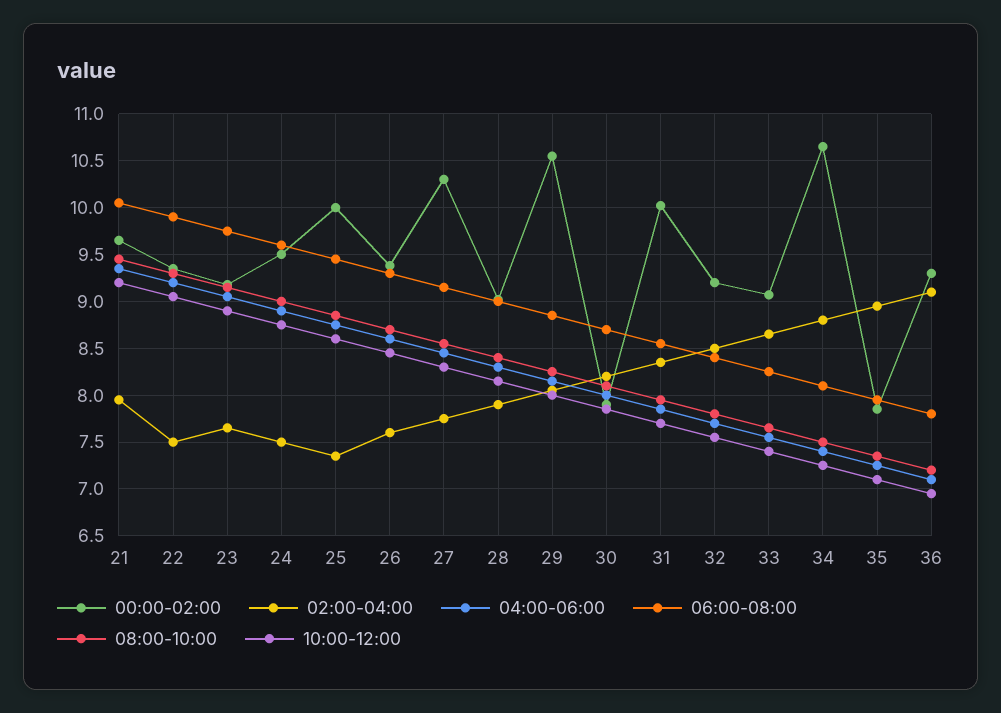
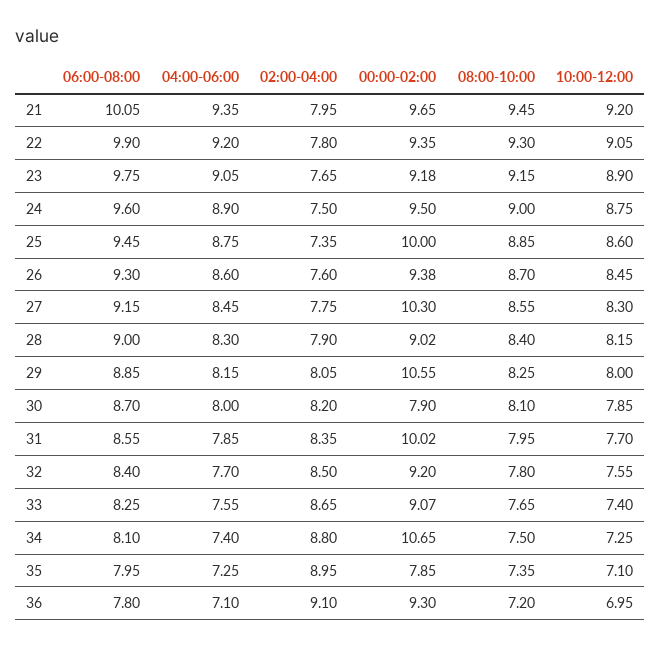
02:00-04:00, 22: 7.5 -> 7.8

